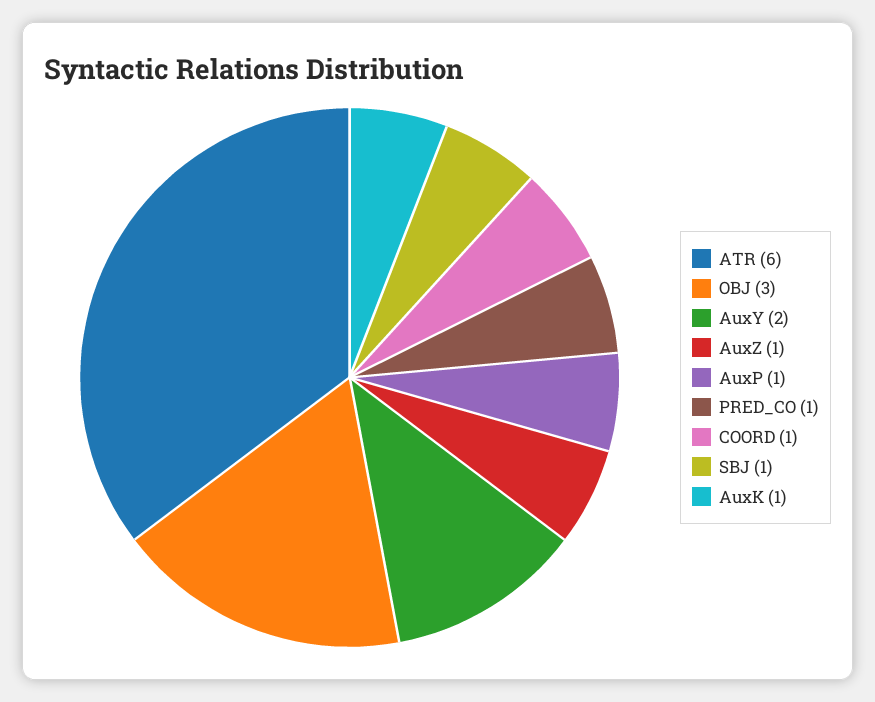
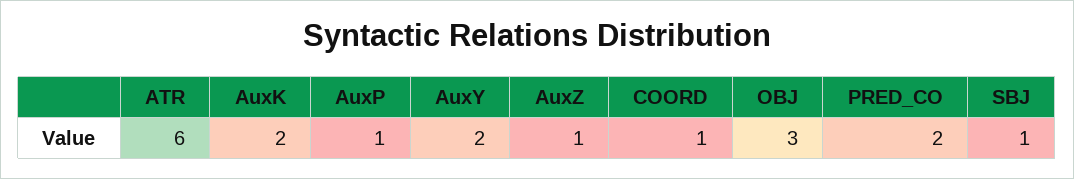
PRED_CO: 1 -> 2
AuxK: 1 -> 2

